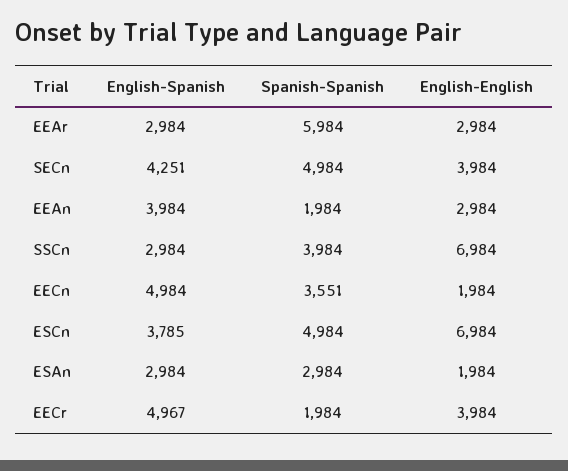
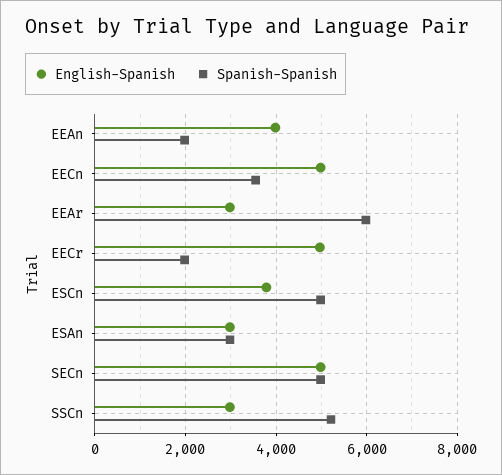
English-English, EEAr: 2984 -> none
English-Spanish, SECn: 4251 -> 5000
English-English, SECn: 3984 -> none
English-English, EEAn: 2984 -> none
Spanish-Spanish, SSCn: 3984 -> 5200
English-English, SSCn: 6984 -> none
English-English, EECn: 1984 -> none
English-English, ESCn: 6984 -> none
English-English, ESAn: 1984 -> none
English-English, EECr: 3984 -> none

